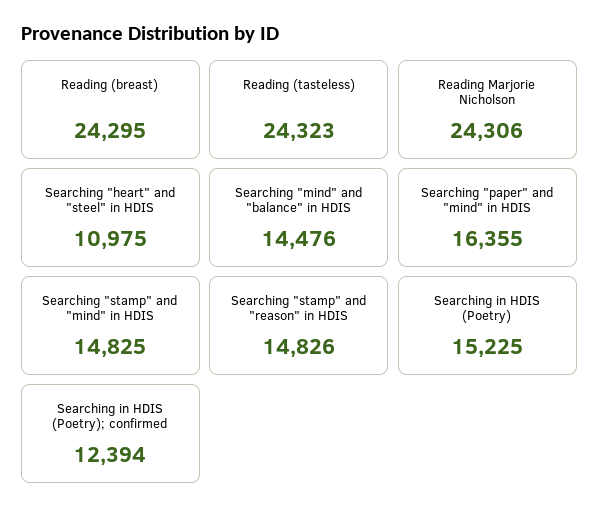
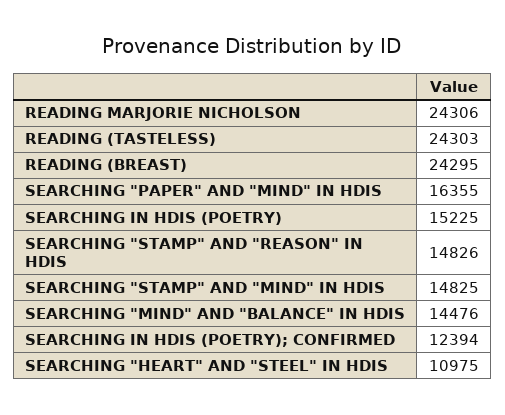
Reading (tasteless): 24323 -> 24303

